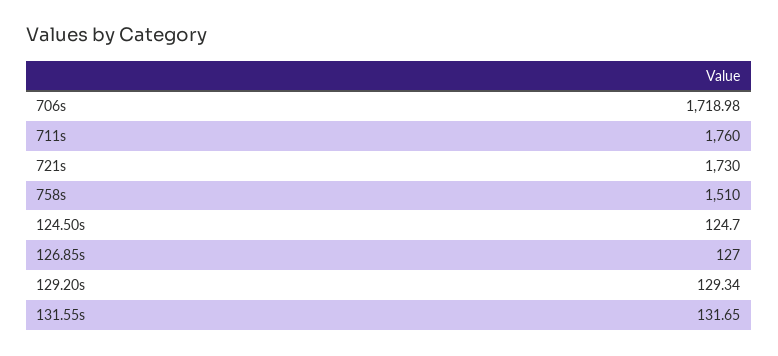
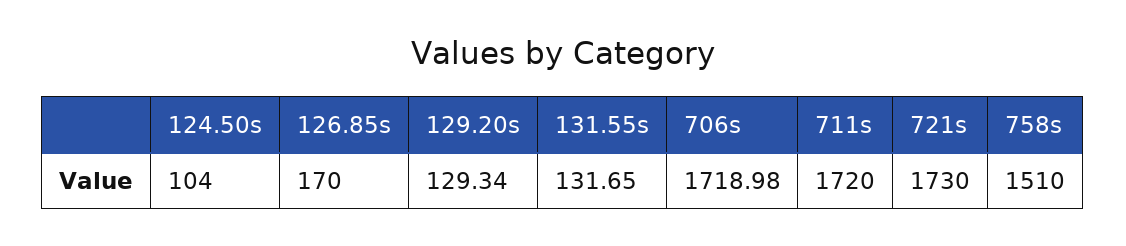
711s: 1760 -> 1720
124.50s: 124.7 -> 104
126.85s: 127 -> 170

